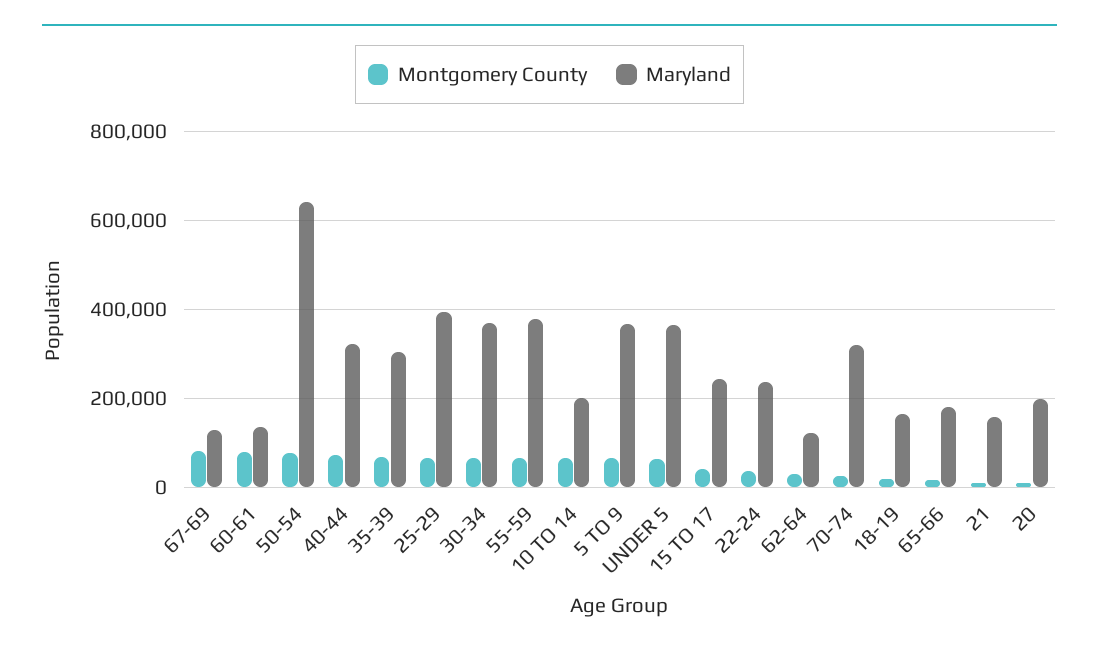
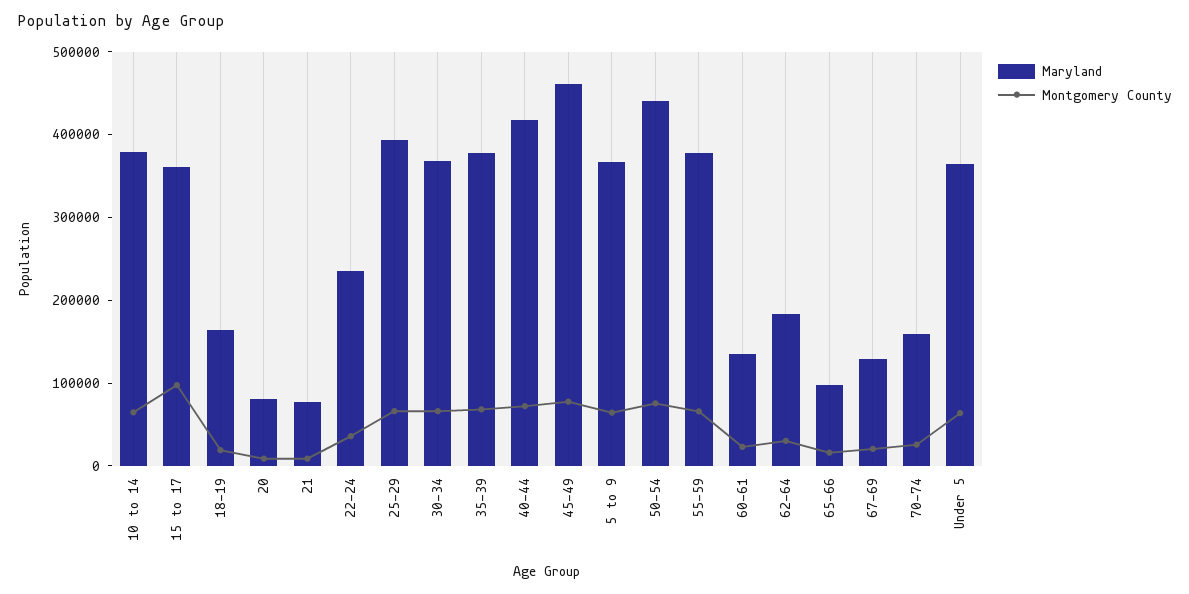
Montgomery County, 67-69: 80000 -> 20000
Montgomery County, 60-61: 80000 -> 20000
Maryland, 50-54: 640000 -> 440000
Maryland, 40-44: 320000 -> 420000
Maryland, 35-39: 300000 -> 380000
Maryland, 10 TO 14: 200000 -> 380000
Montgomery County, 15 TO 17: 40000 -> 100000
Maryland, 15 TO 17: 240000 -> 360000
Maryland, 62-64: 120000 -> 180000
Maryland, 70-74: 320000 -> 160000
Maryland, 65-66: 180000 -> 100000
Maryland, 21: 160000 -> 80000
Maryland, 20: 200000 -> 80000
Maryland, 45-49: none -> 460000
Montgomery County, 45-49: none -> 80000

